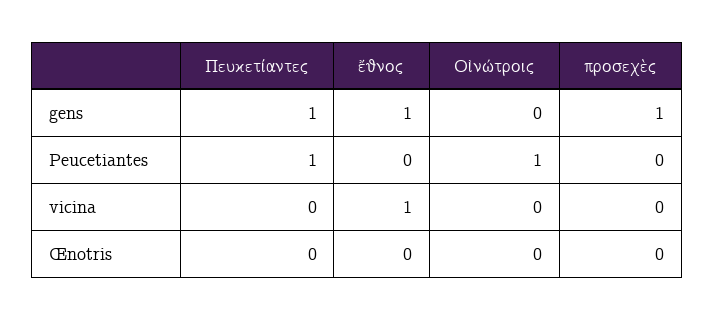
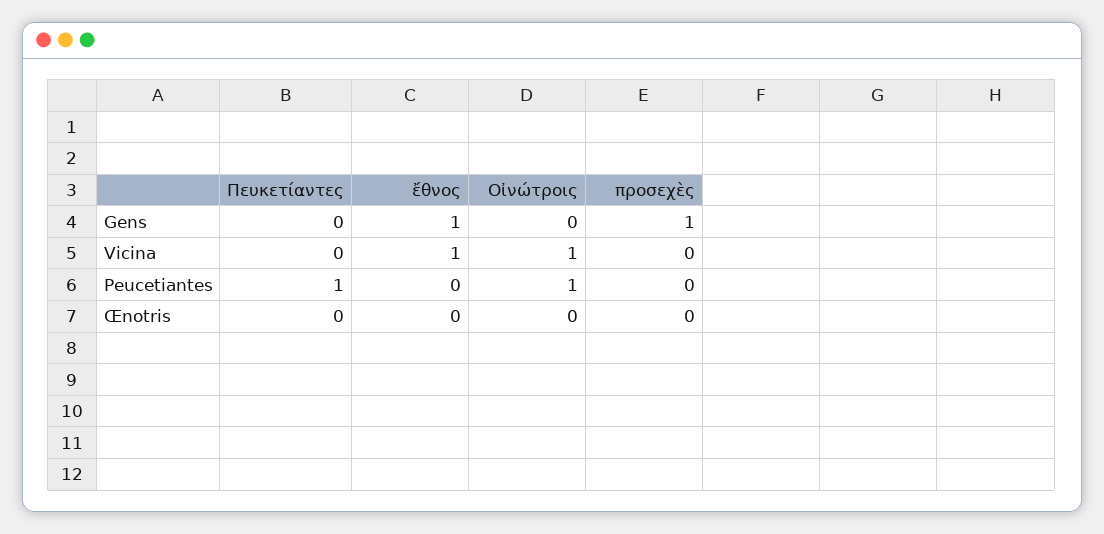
Πευκετίαντες, gens: 1 -> 0
Οἰνώτροις, vicina: 0 -> 1

